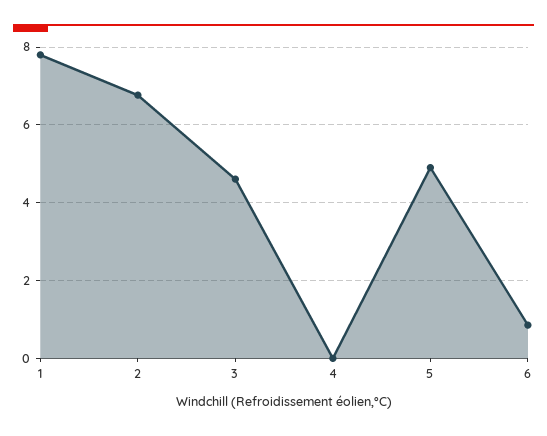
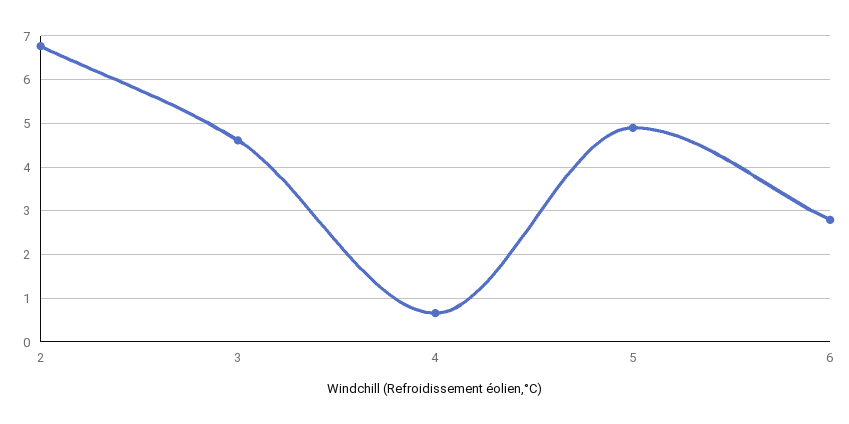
1: 7.8 -> none
4: 0 -> 0.6
6: 0.8 -> 2.8

